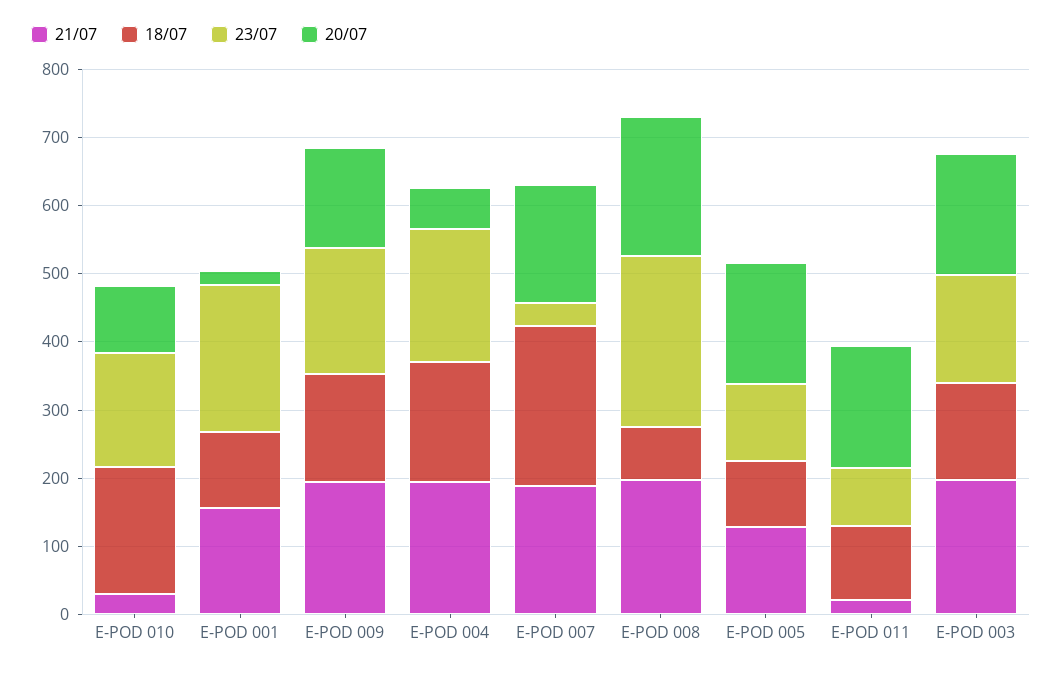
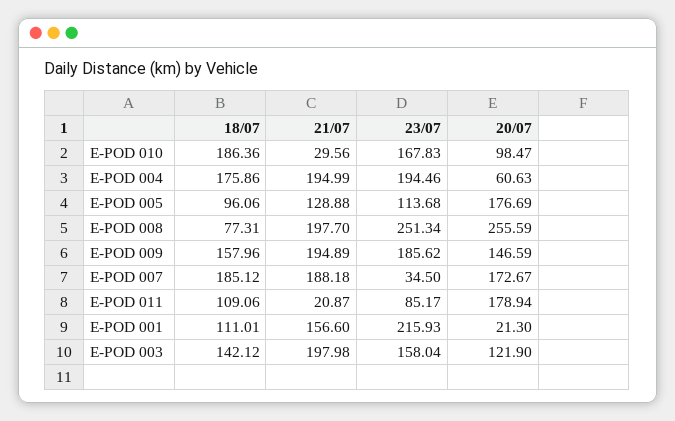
18/07, E-POD 007: 240 -> 185.12
20/07, E-POD 008: 200 -> 255.59
20/07, E-POD 003: 180 -> 121.9

